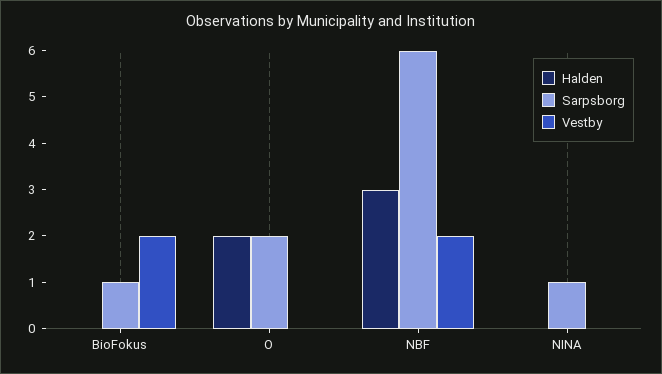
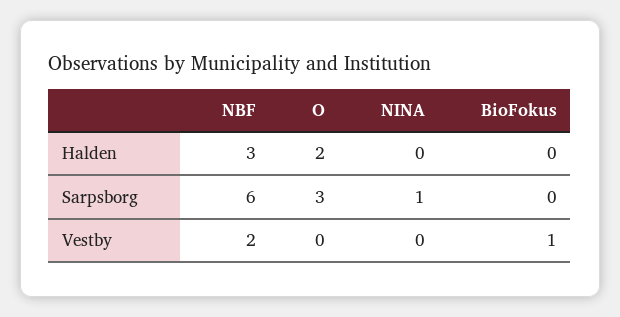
Sarpsborg, BioFokus: 1 -> 0
Vestby, BioFokus: 2 -> 1
Sarpsborg, O: 2 -> 3

